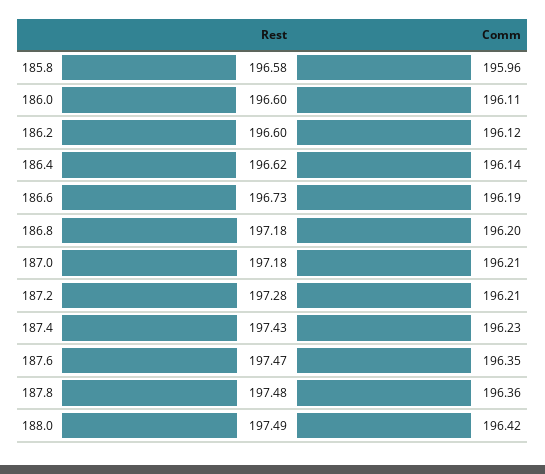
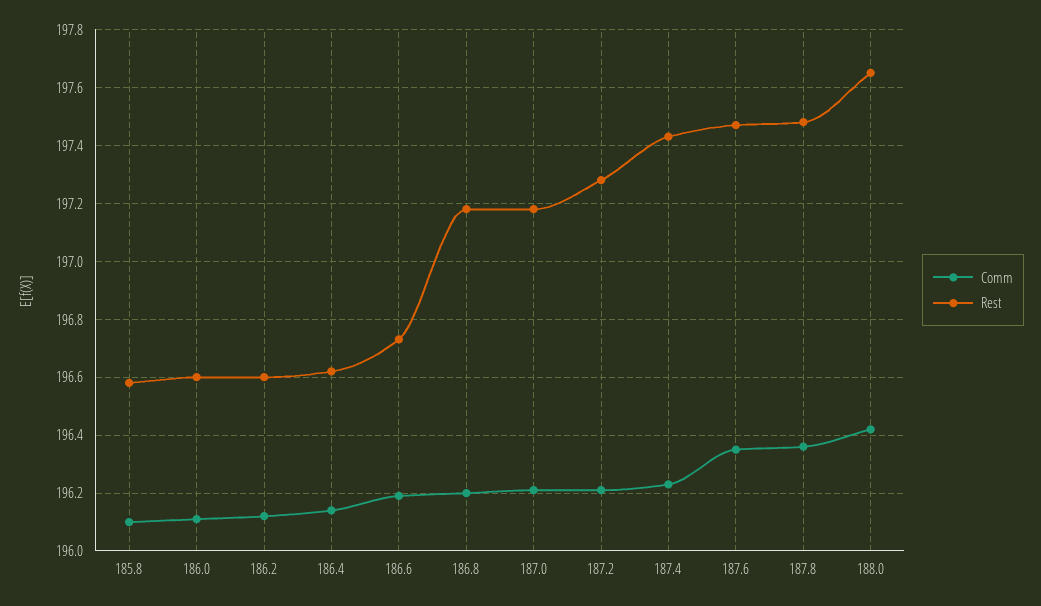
Comm, 185.8: 195.96 -> 196.1
Rest, 188.0: 197.49 -> 197.65

